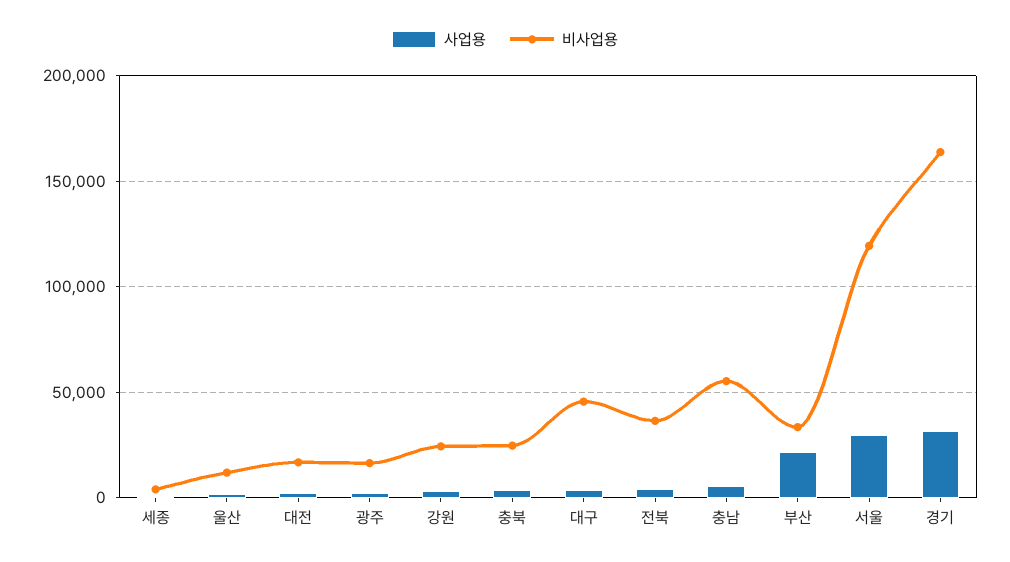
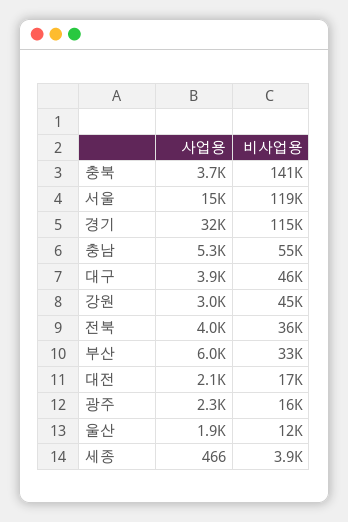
비사업용, 강원: 25000 -> 45000
비사업용, 충북: 25000 -> 141000
사업용, 부산: 20000 -> 6000
사업용, 서울: 30000 -> 15000
비사업용, 경기: 165000 -> 115000

